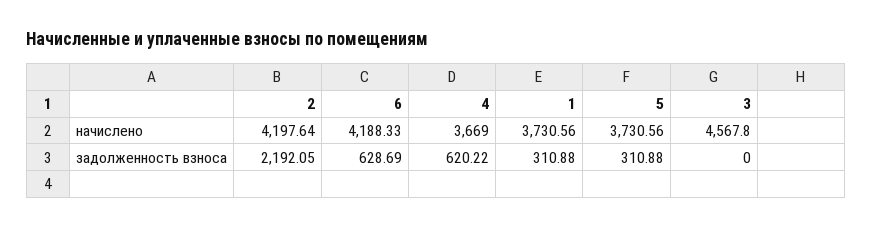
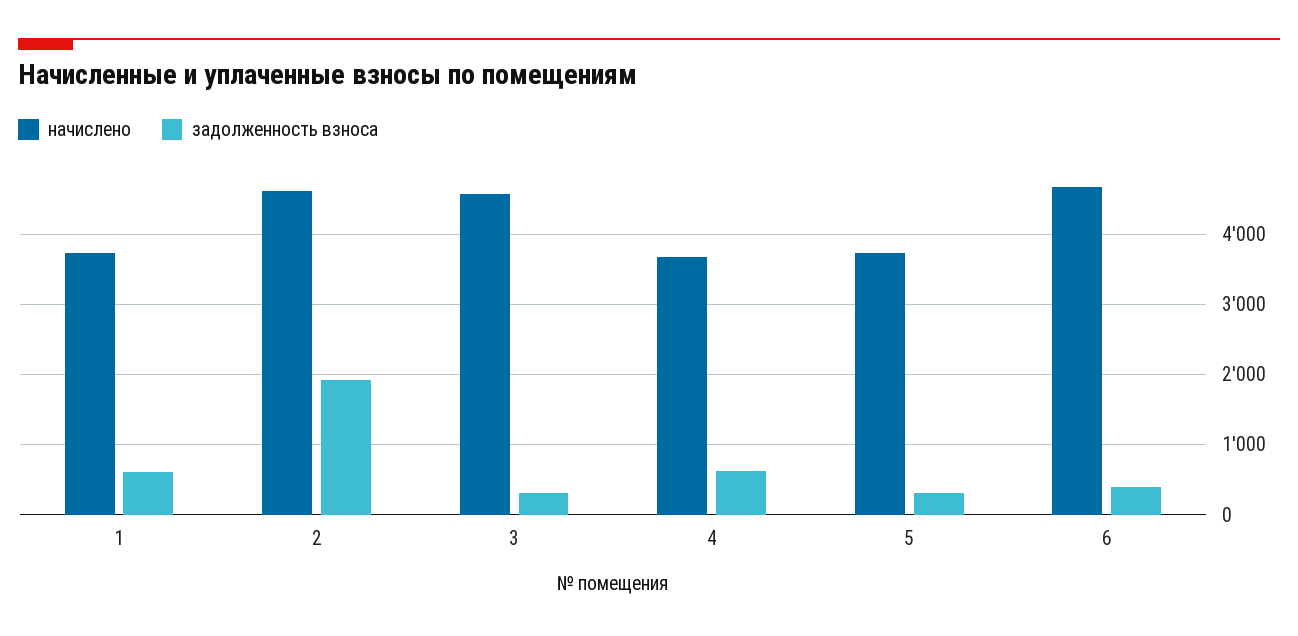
начислено, 2: 4197.64 -> 4600
начислено, 6: 4188.33 -> 4700
задолженность взноса, 2: 2192.05 -> 1900
задолженность взноса, 6: 628.69 -> 400
задолженность взноса, 1: 310.88 -> 600
задолженность взноса, 3: 0 -> 300

